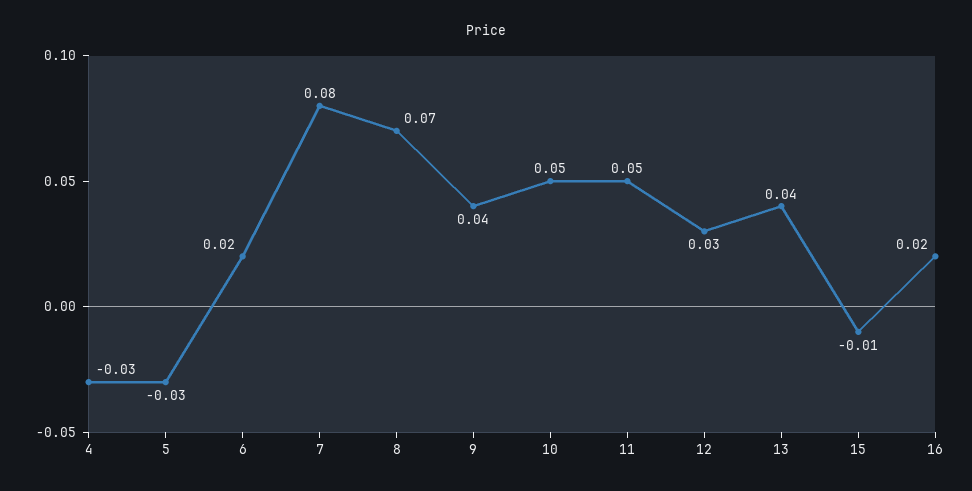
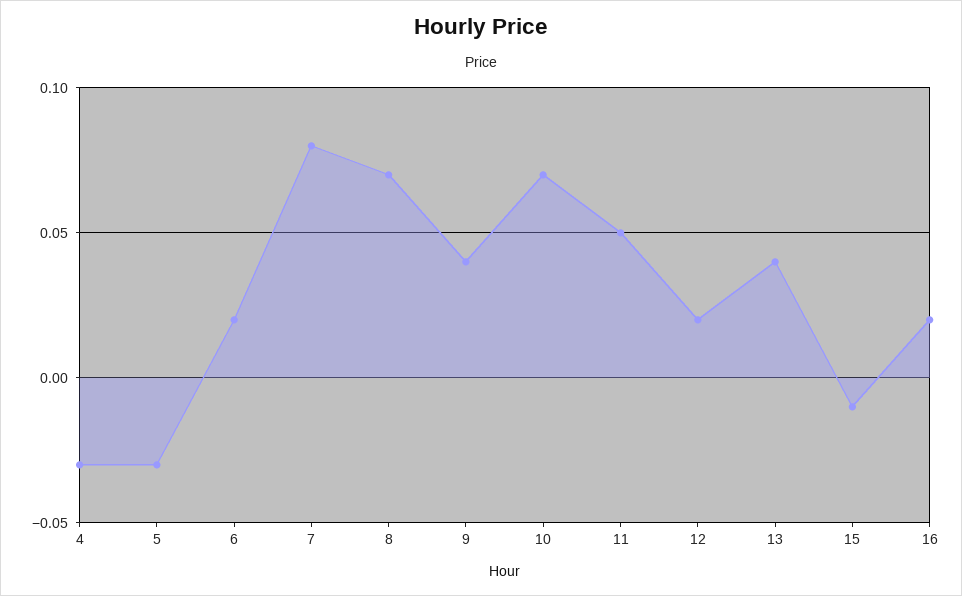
10: 0.05 -> 0.07
12: 0.03 -> 0.02

